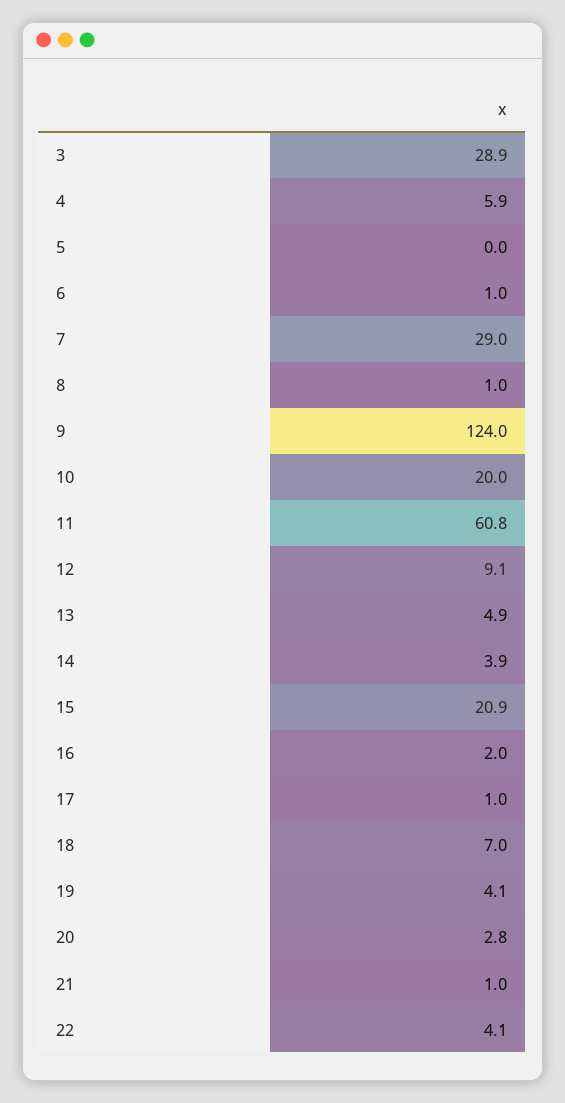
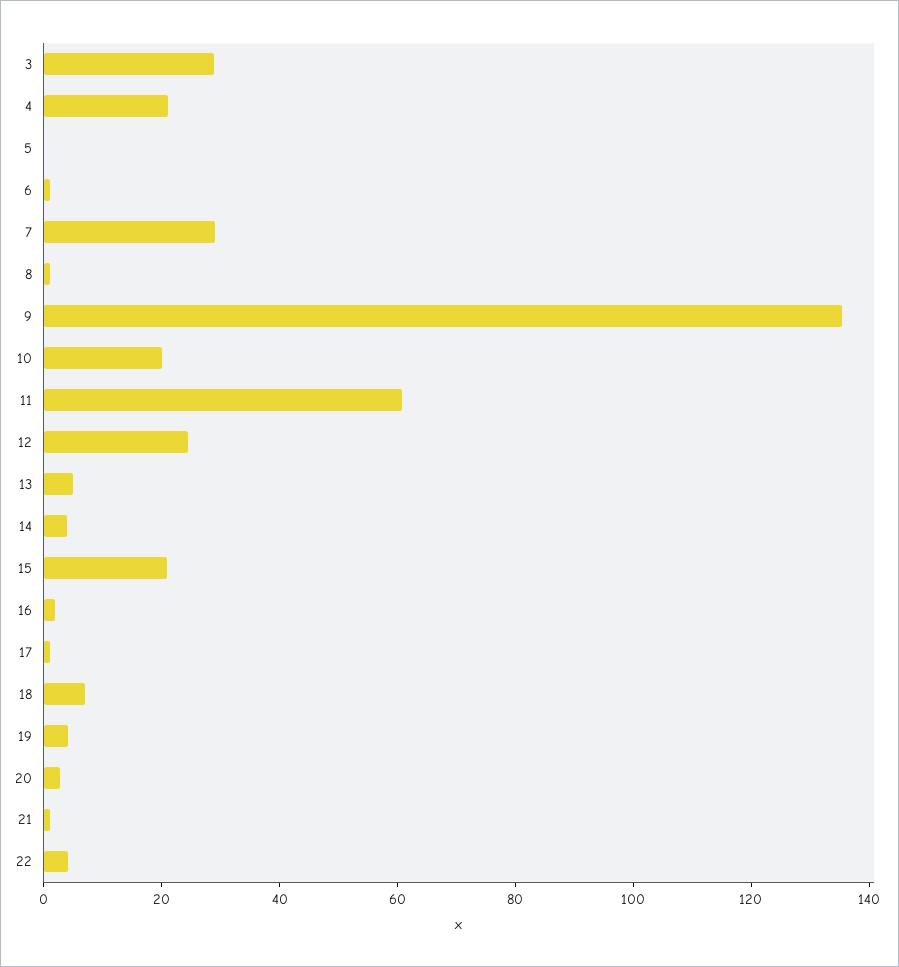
4: 5.9 -> 20
9: 124 -> 135
12: 9.1 -> 25

